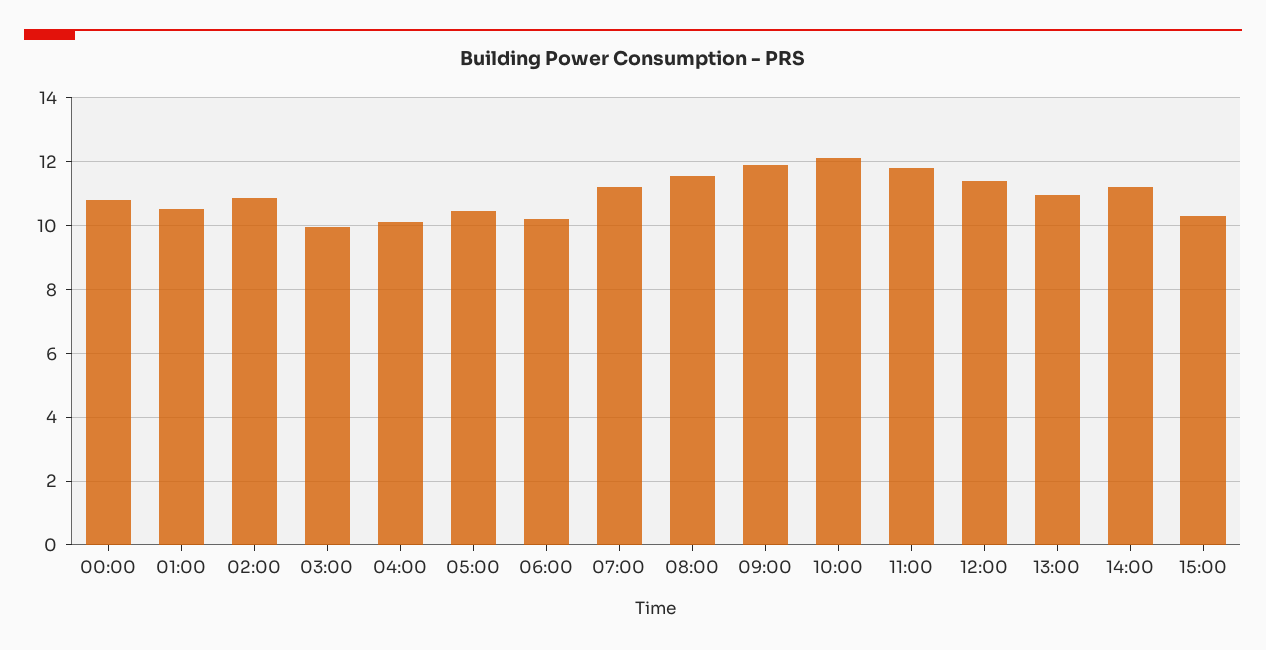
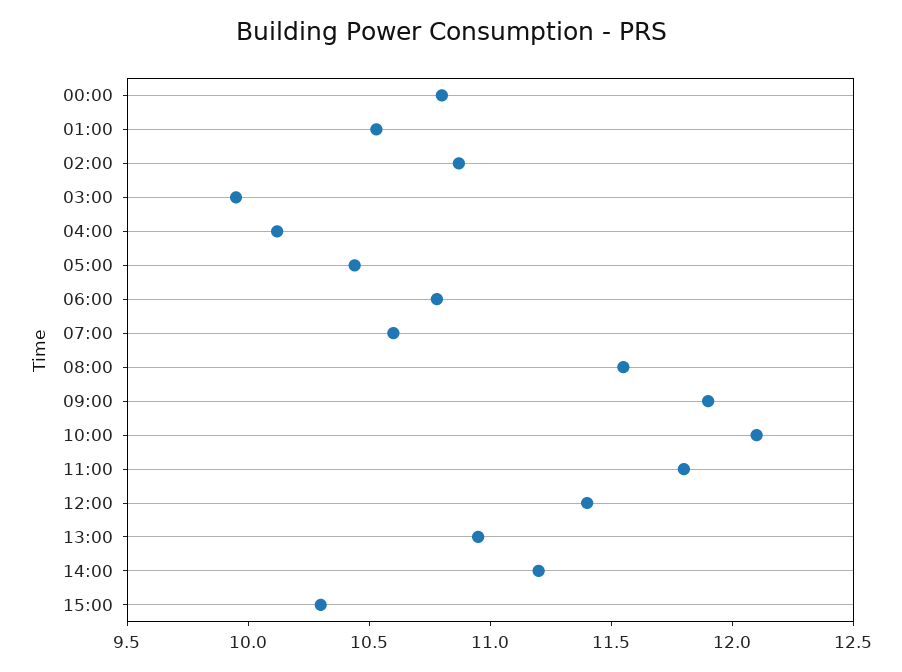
06:00: 10.2 -> 10.8
07:00: 11.2 -> 10.6

